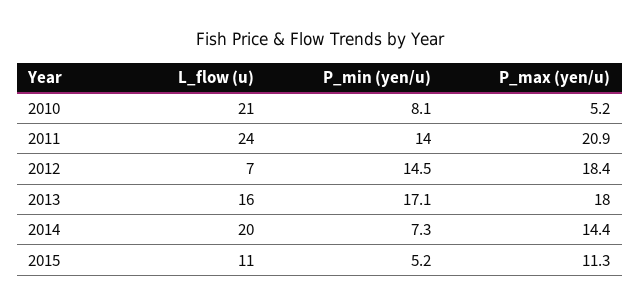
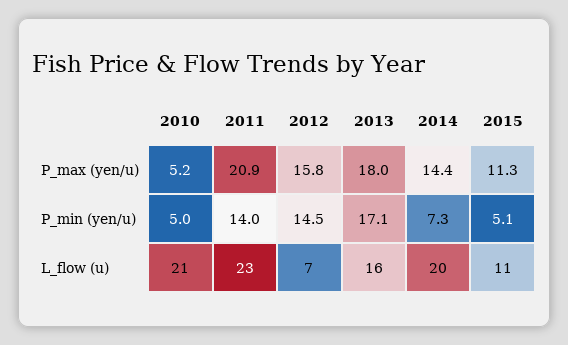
P_min (yen/u), 2010: 8.1 -> 5
L_flow (u), 2011: 24 -> 23
P_max (yen/u), 2012: 18.4 -> 15.8
P_min (yen/u), 2015: 5.2 -> 5.1

